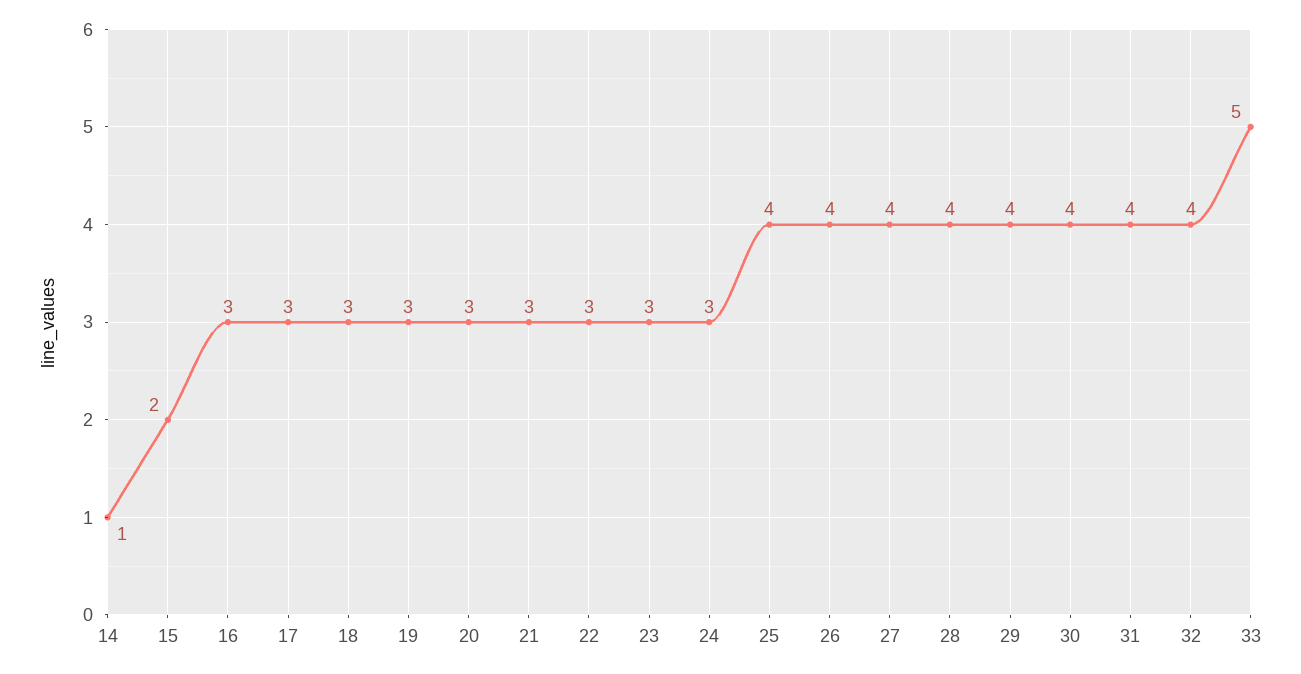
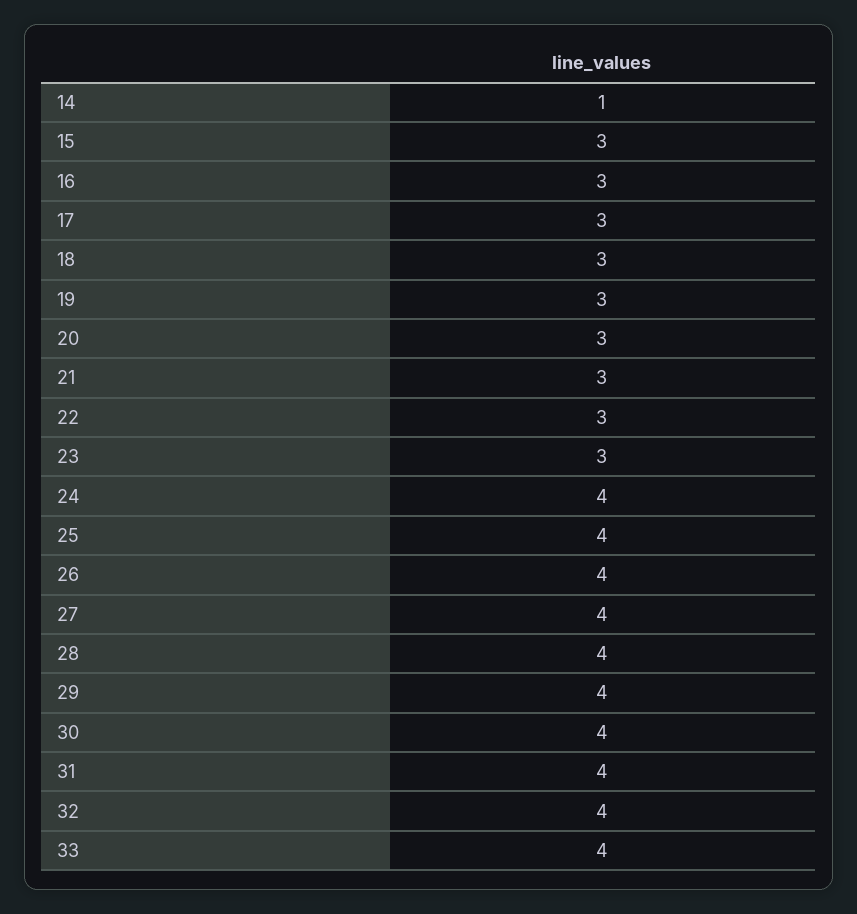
15: 2 -> 3
24: 3 -> 4
33: 5 -> 4

